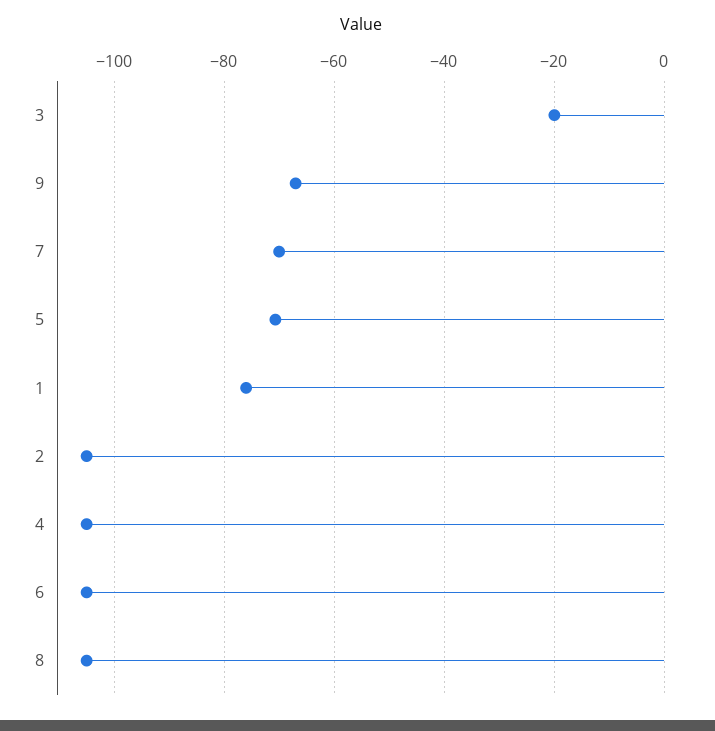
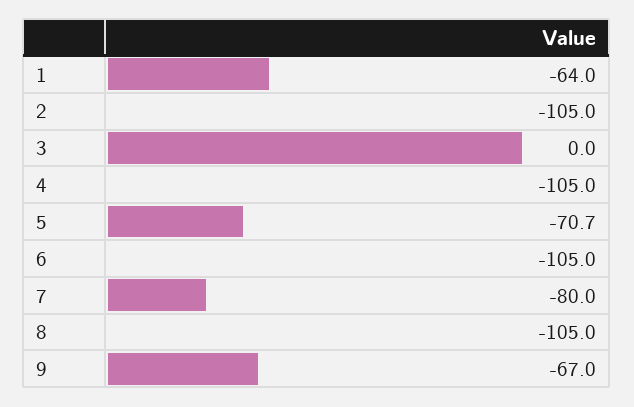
3: -20 -> 0
7: -70 -> -80
1: -76 -> -64

